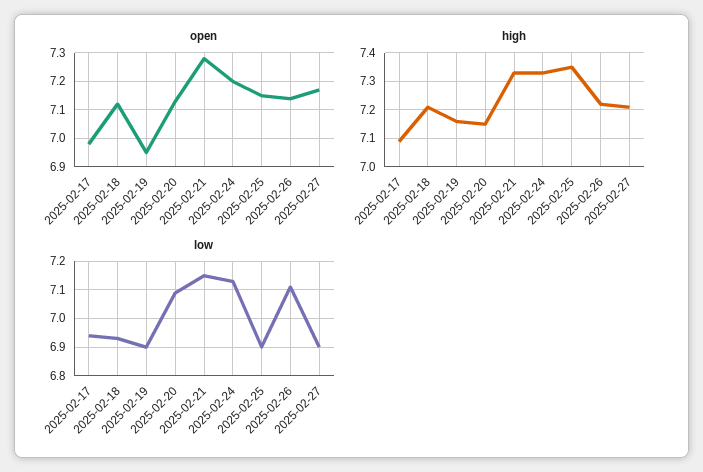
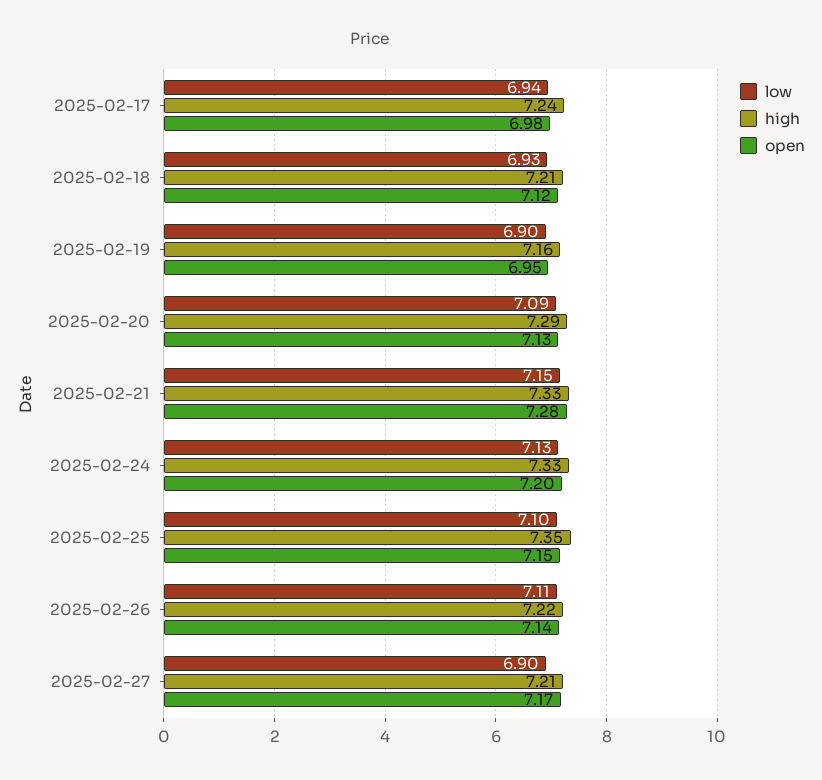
high, 2025-02-17: 7.1 -> 7.24
high, 2025-02-20: 7.15 -> 7.29
low, 2025-02-25: 6.9 -> 7.1

